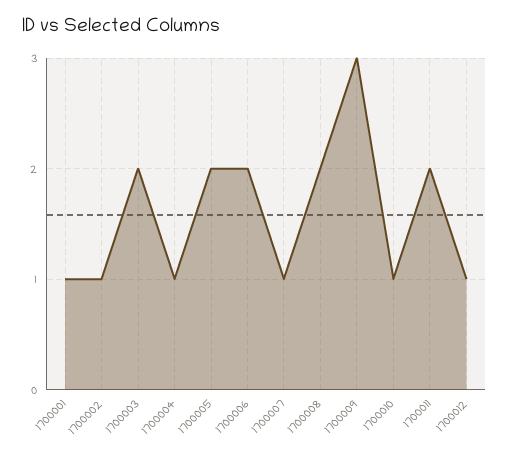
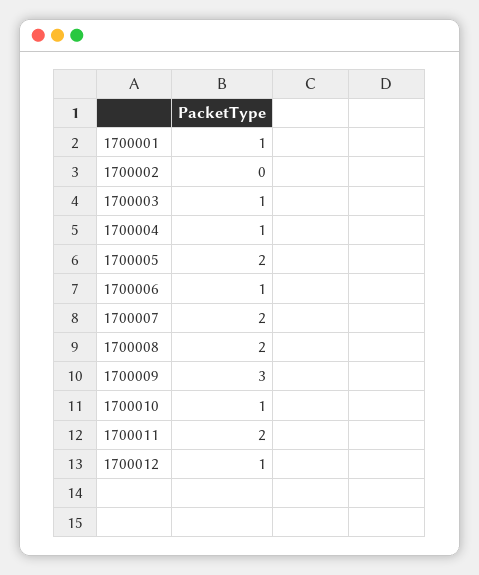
1700002: 1 -> 0
1700003: 2 -> 1
1700006: 2 -> 1
1700007: 1 -> 2

